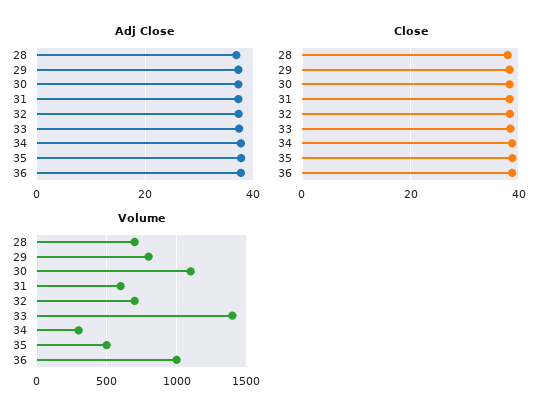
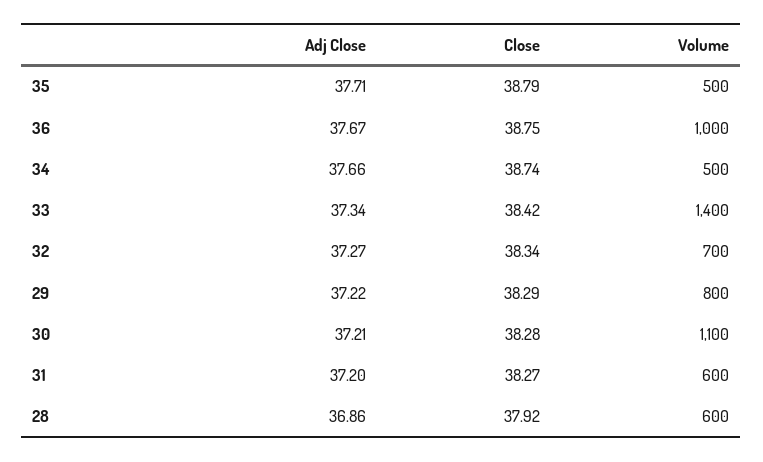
Volume, 28: 700 -> 600
Volume, 34: 300 -> 500

